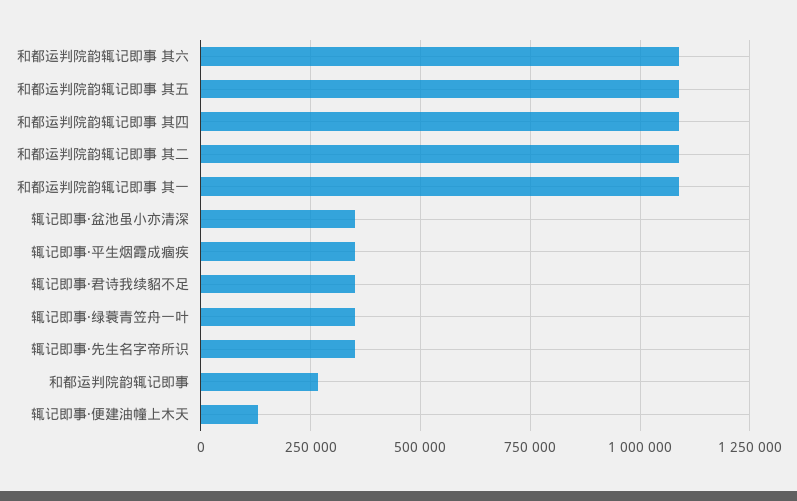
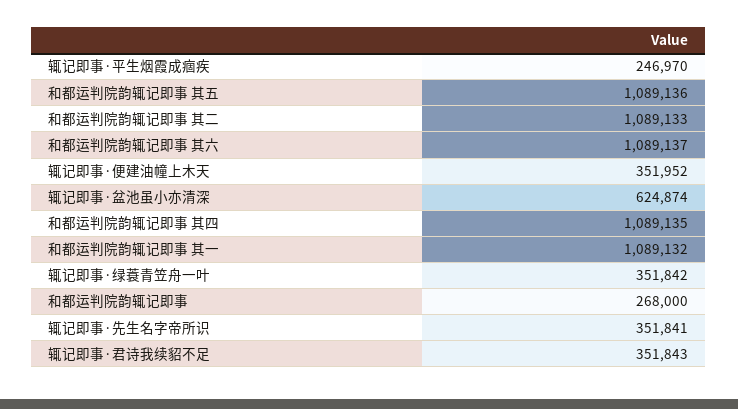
辄记即事·盆池虽小亦清深: 350000 -> 624874
辄记即事·平生烟霞成痼疾: 350000 -> 246970
辄记即事·便建油幢上木天: 125000 -> 351952

